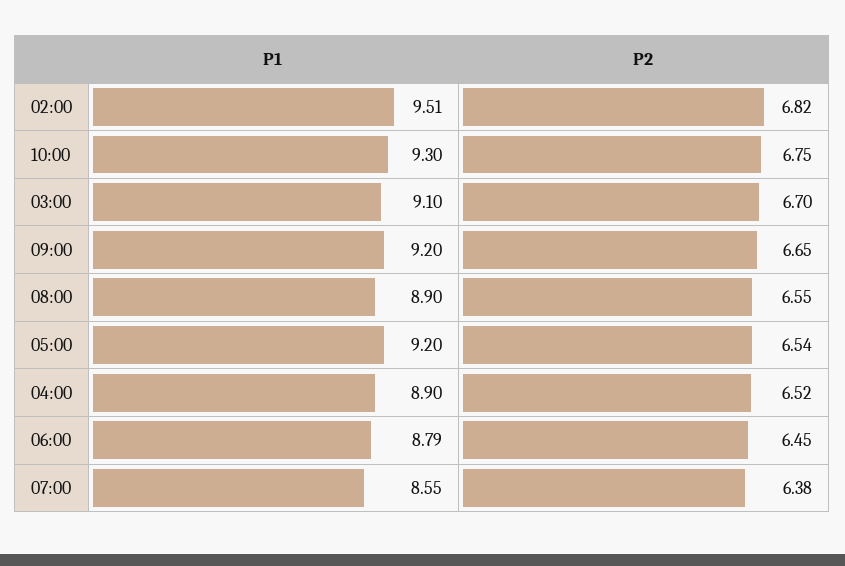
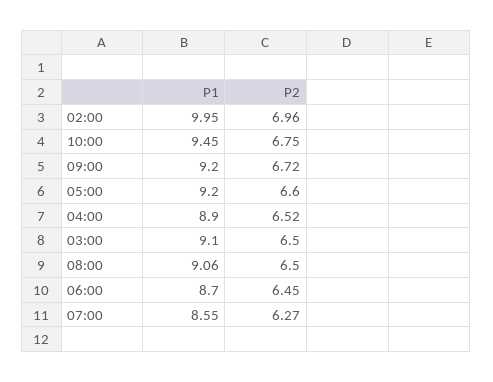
P1, 02:00: 9.51 -> 9.95
P2, 02:00: 6.82 -> 6.96
P1, 10:00: 9.3 -> 9.45
P2, 03:00: 6.7 -> 6.5
P2, 09:00: 6.65 -> 6.72
P1, 08:00: 8.9 -> 9.06
P2, 08:00: 6.55 -> 6.5
P2, 05:00: 6.54 -> 6.6
P1, 06:00: 8.79 -> 8.7
P2, 07:00: 6.38 -> 6.27

